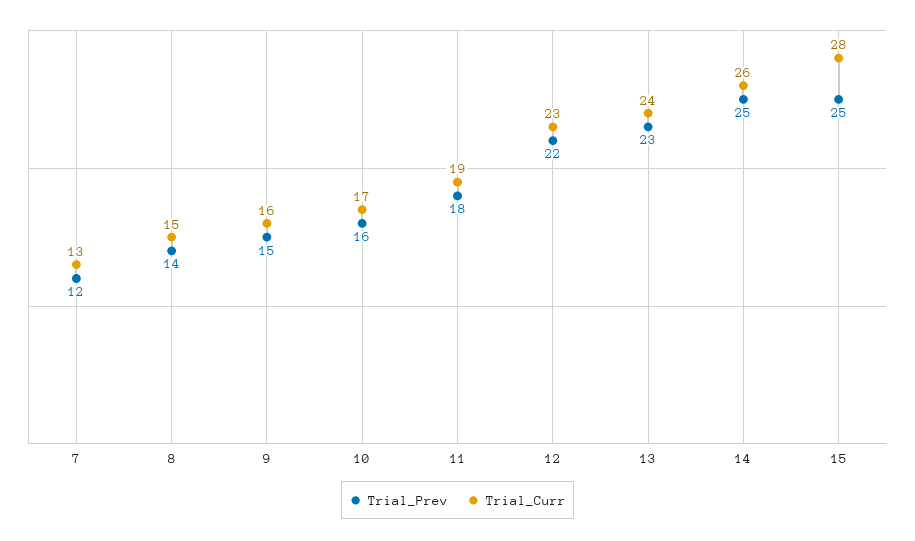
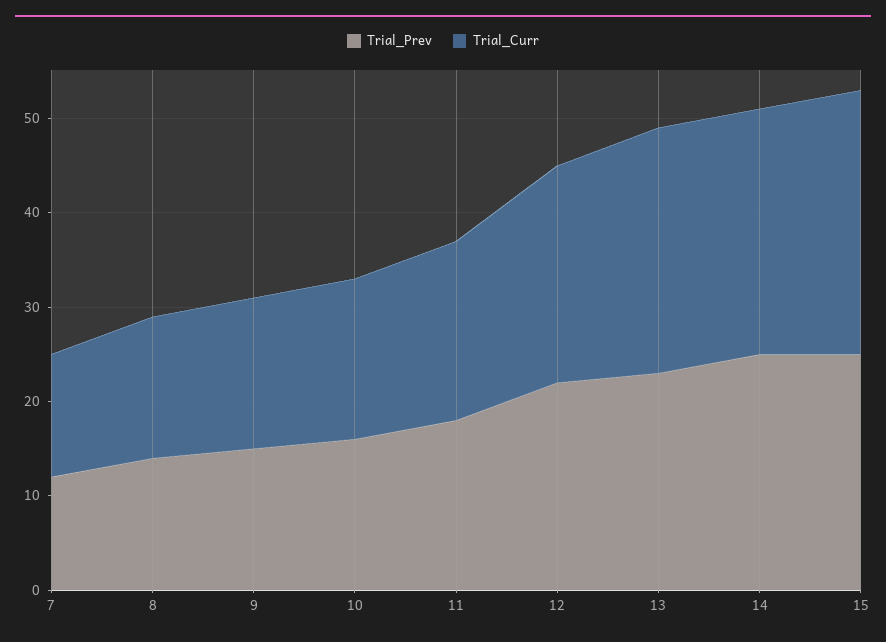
Trial_Curr, 13: 24 -> 26

